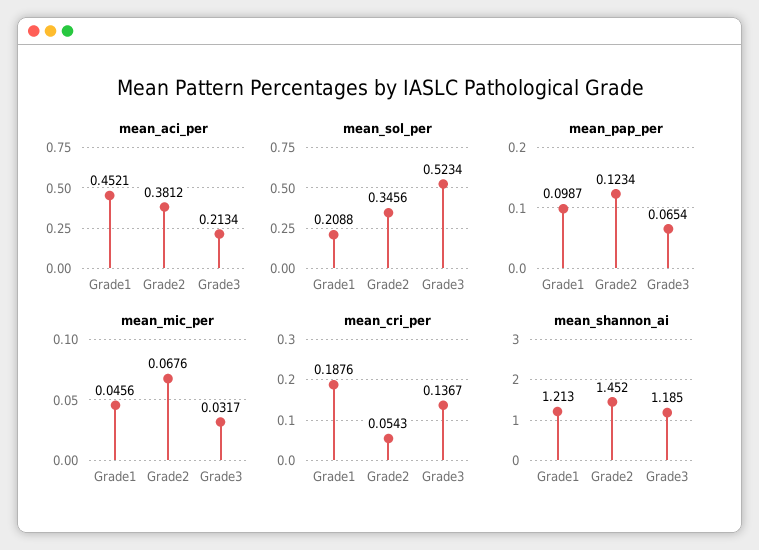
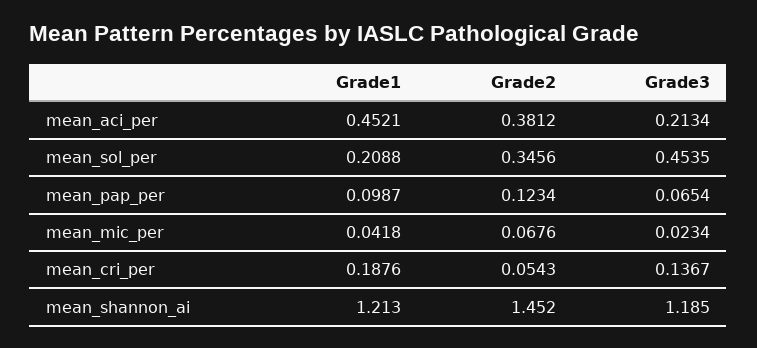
mean_sol_per, Grade3: 0.5234 -> 0.4535
mean_mic_per, Grade1: 0.0456 -> 0.0418
mean_mic_per, Grade3: 0.0317 -> 0.0234

